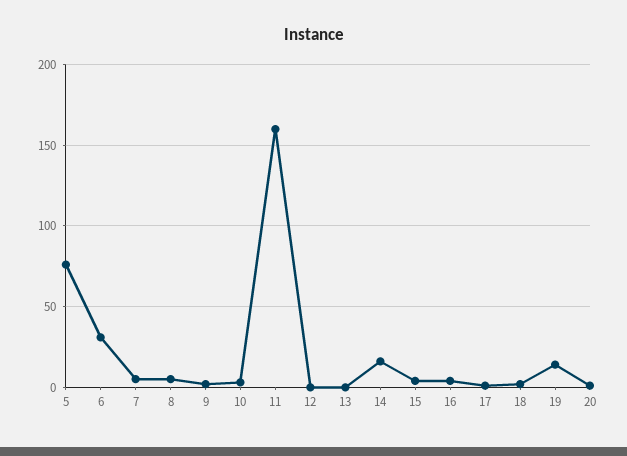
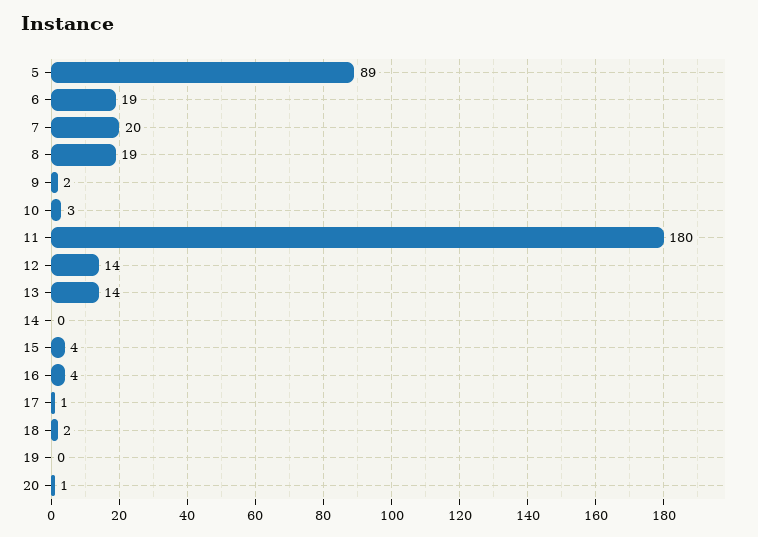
5: 75 -> 89
6: 30 -> 19
7: 5 -> 20
8: 5 -> 19
11: 160 -> 180
12: 0 -> 14
13: 0 -> 14
14: 15 -> 0
19: 15 -> 0

